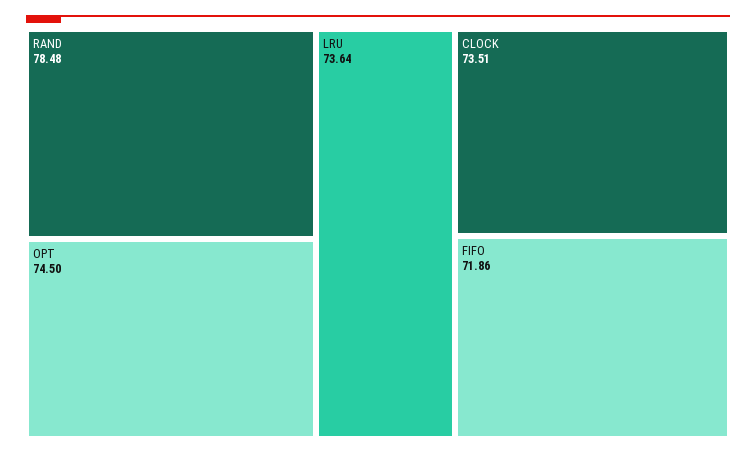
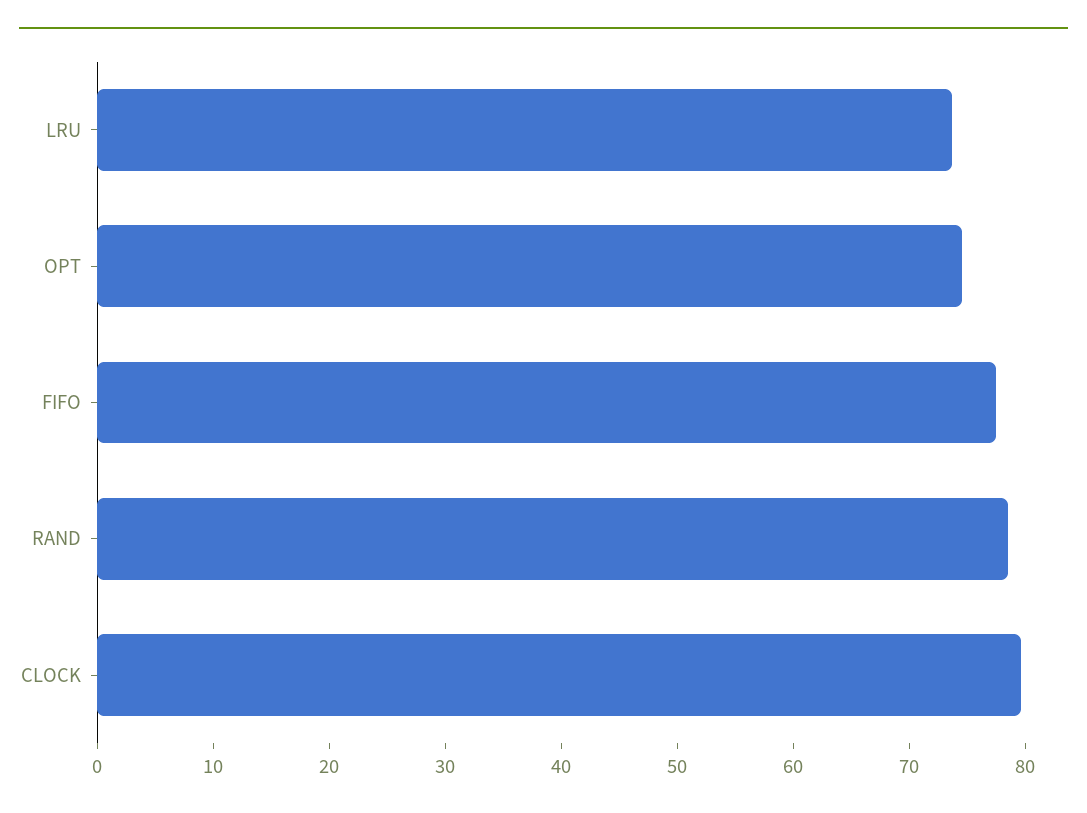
CLOCK: 73.51 -> 80
FIFO: 71.86 -> 78

